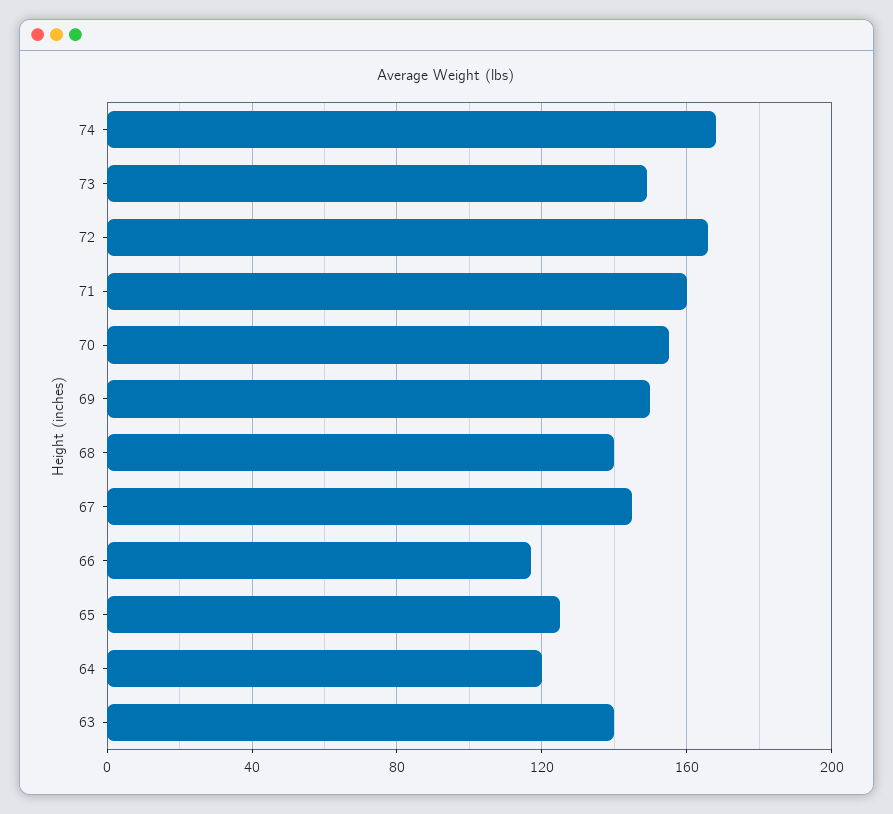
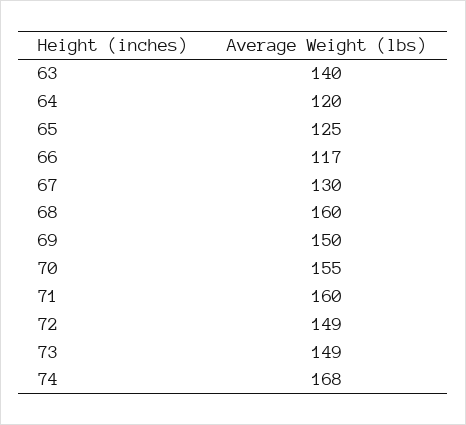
72: 165 -> 149
68: 140 -> 160
67: 145 -> 130

